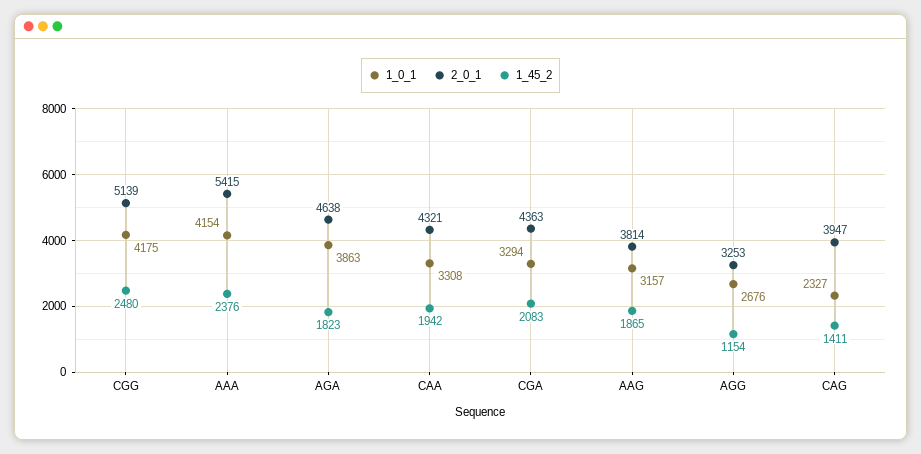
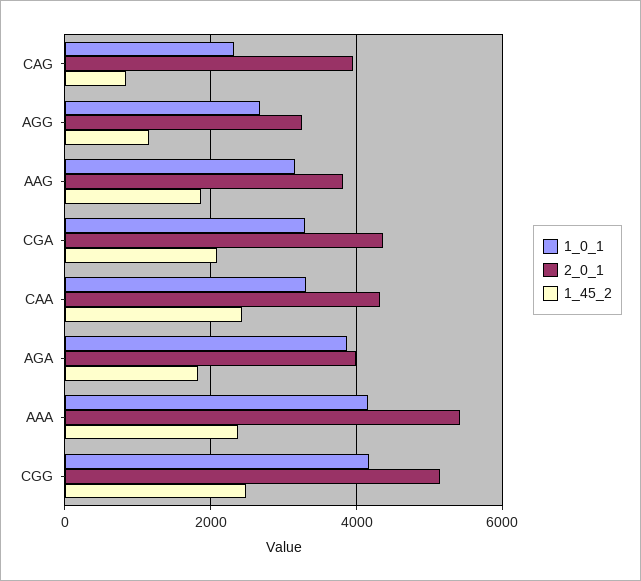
2_0_1, AGA: 4638 -> 4000
1_45_2, CAA: 1942 -> 2400
1_45_2, CAG: 1411 -> 800

